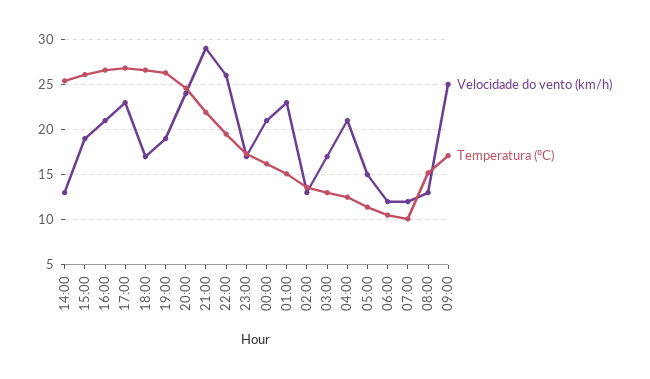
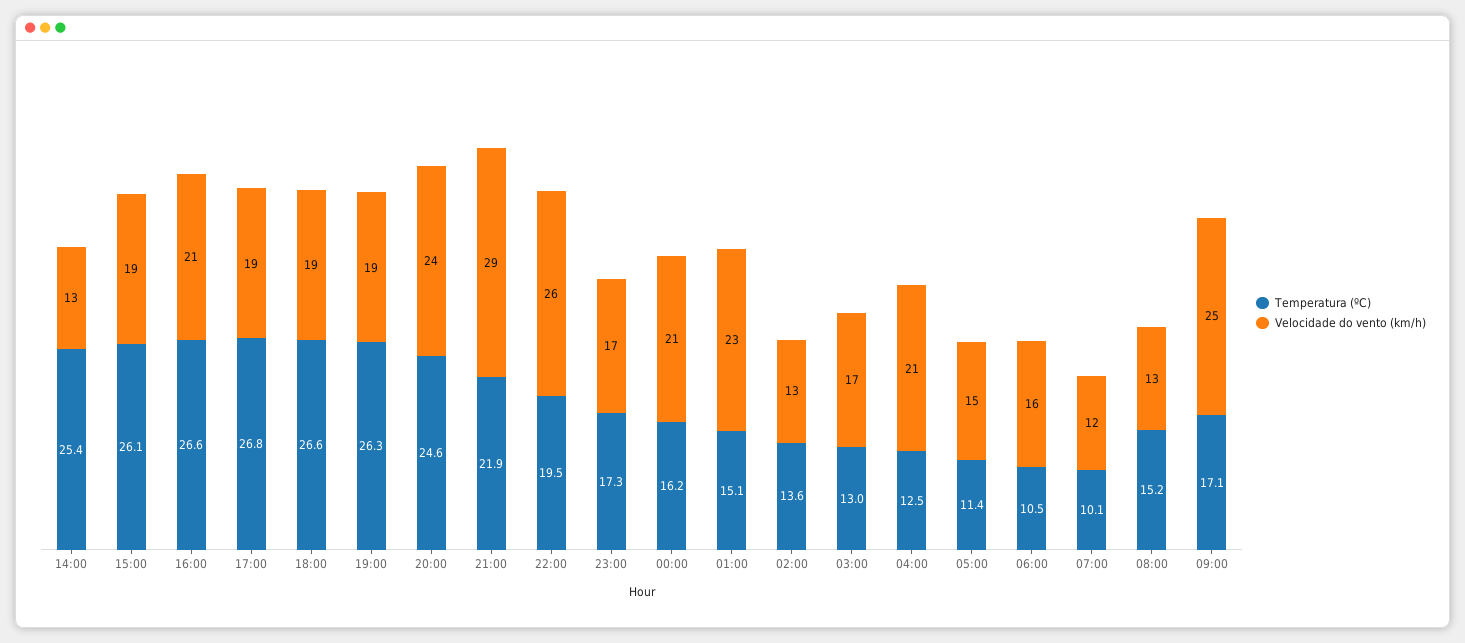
Velocidade do vento (km/h), 17:00: 23 -> 19
Velocidade do vento (km/h), 18:00: 17 -> 19
Velocidade do vento (km/h), 06:00: 12 -> 16

